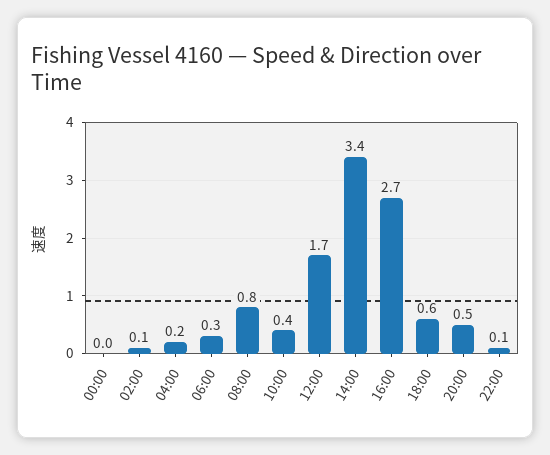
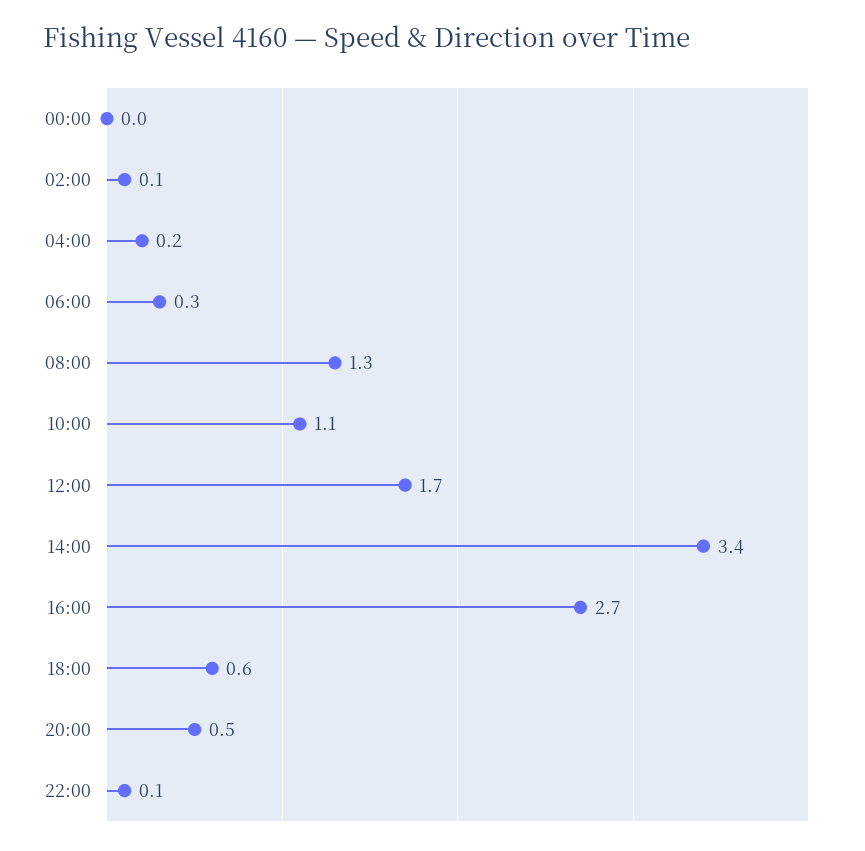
08:00: 0.8 -> 1.3
10:00: 0.4 -> 1.1

